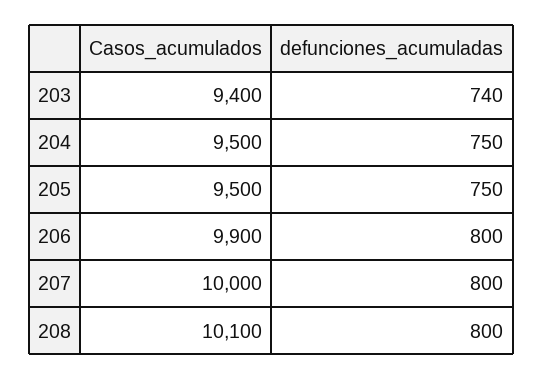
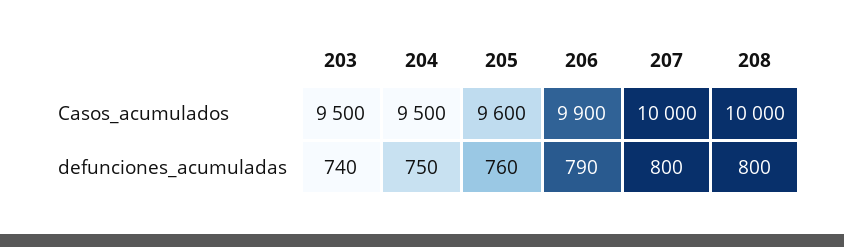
Casos_acumulados, 203: 9400 -> 9500
Casos_acumulados, 205: 9500 -> 9600
defunciones_acumuladas, 205: 750 -> 760
defunciones_acumuladas, 206: 800 -> 790
Casos_acumulados, 208: 10100 -> 10000

